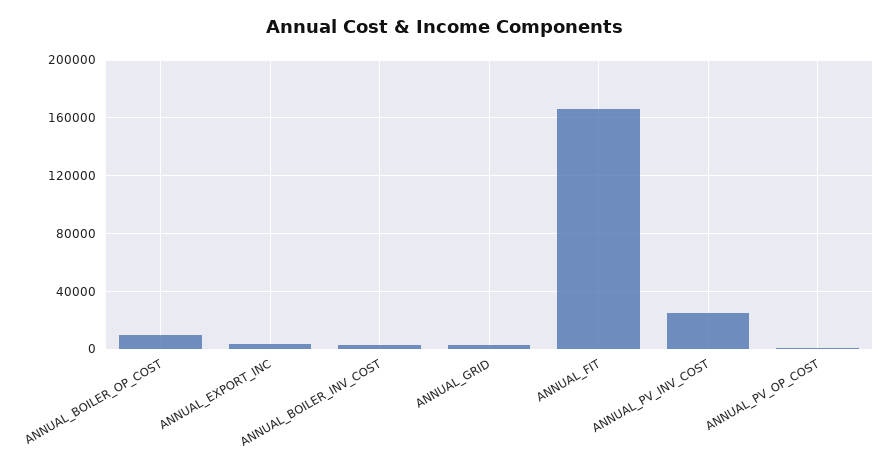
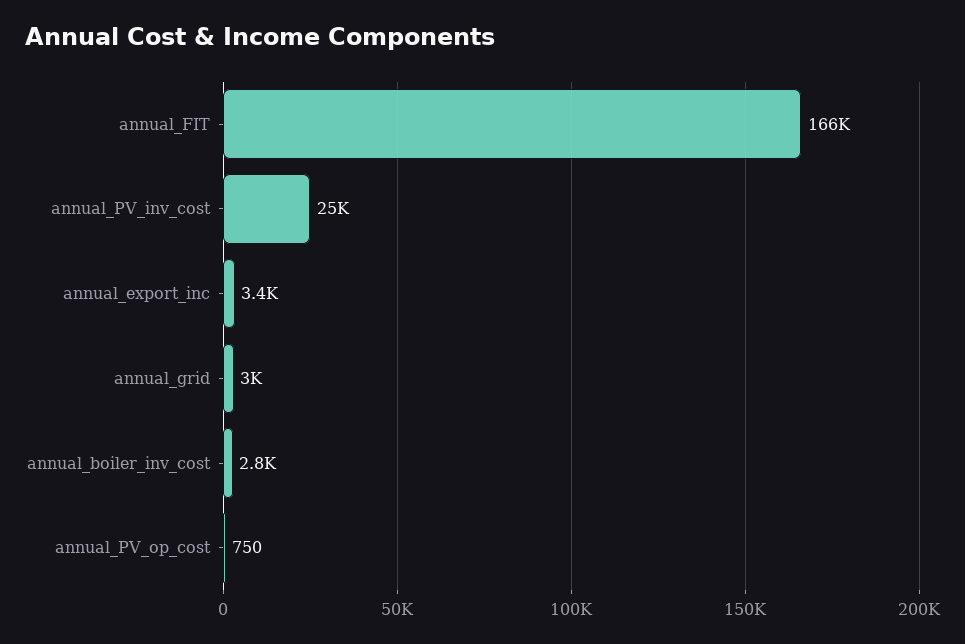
ANNUAL_BOILER_OP_COST: 10000 -> none

